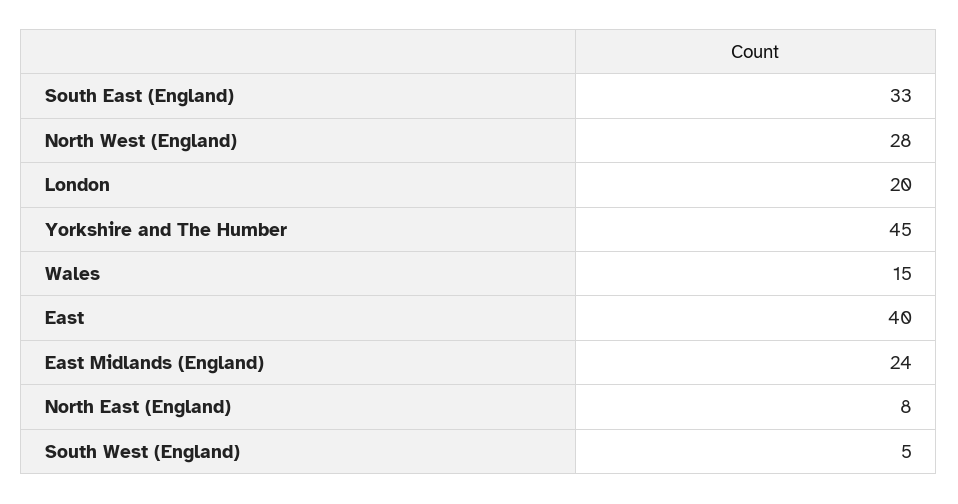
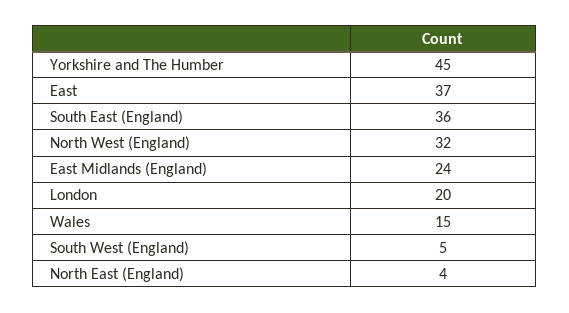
South East (England): 33 -> 36
North West (England): 28 -> 32
East: 40 -> 37
North East (England): 8 -> 4

